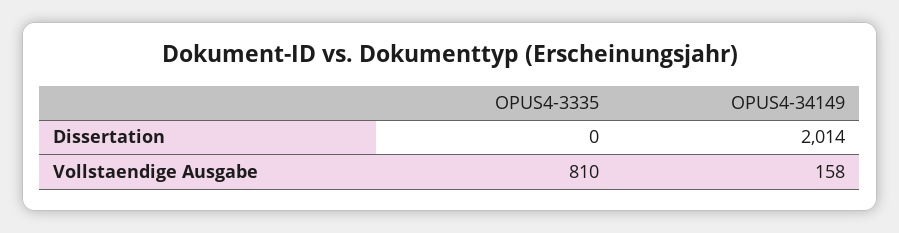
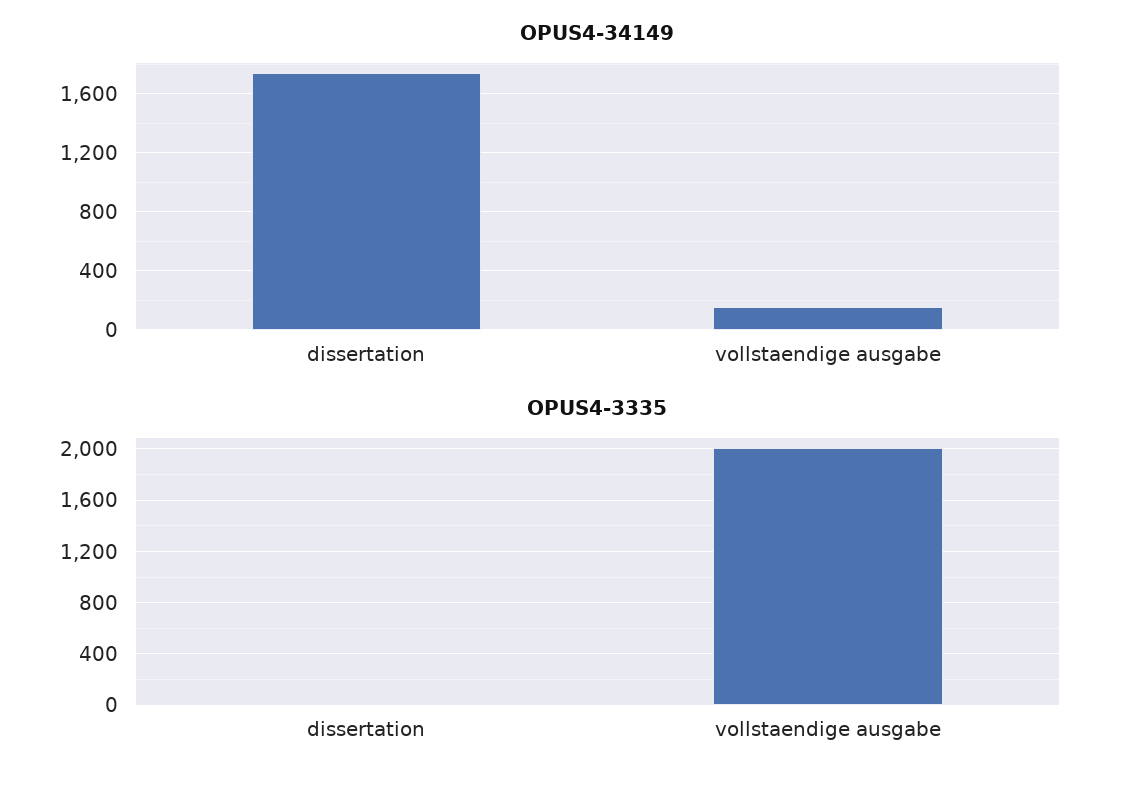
OPUS4-34149, Dissertation: 2014 -> 1750
OPUS4-3335, Vollstaendige Ausgabe: 810 -> 2000

